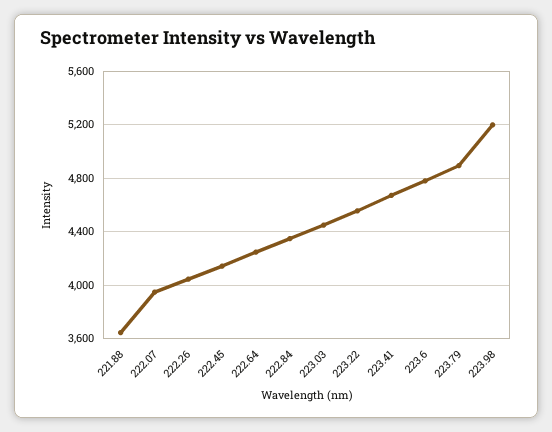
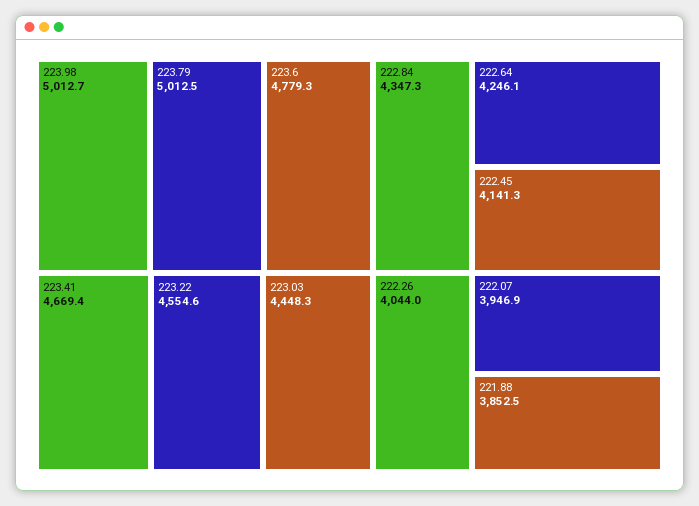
221.88: 3650 -> 3852.5
223.79: 4900 -> 5012.5
223.98: 5200 -> 5012.7

